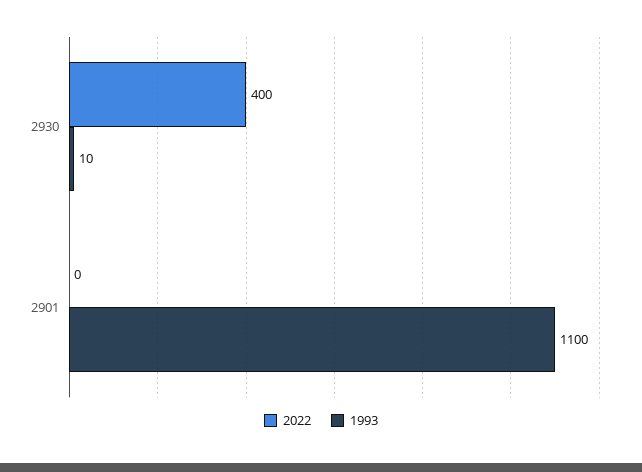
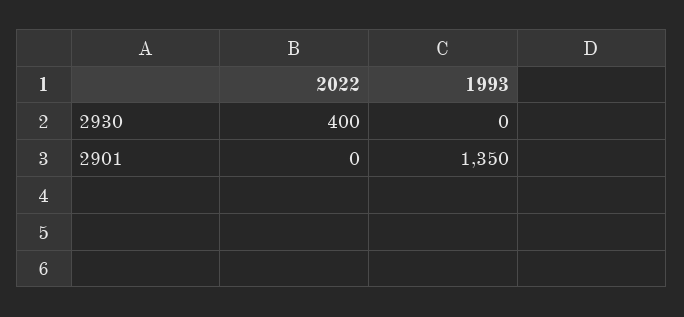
1993, 2930: 10 -> 0
1993, 2901: 1100 -> 1350

